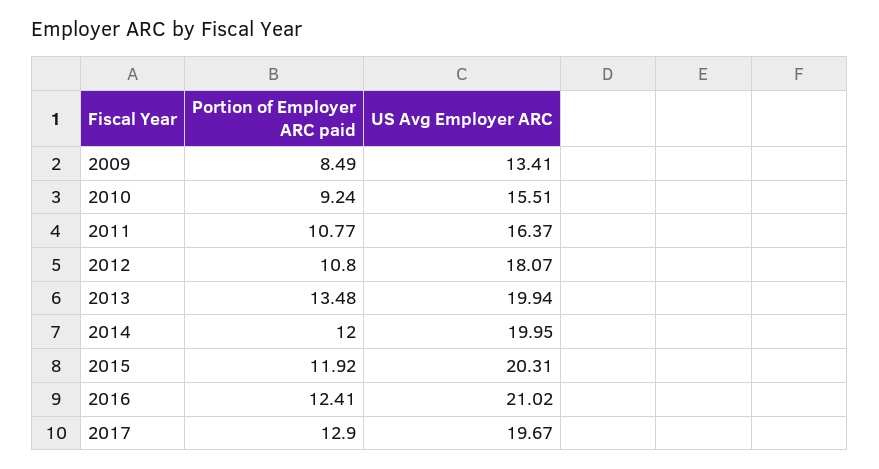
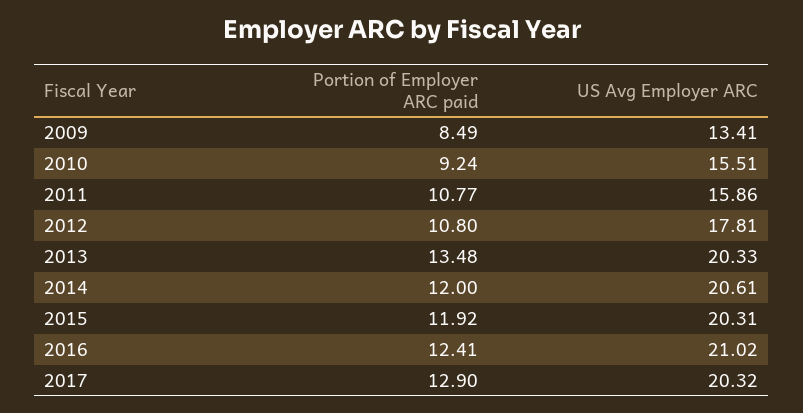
US Avg Employer ARC, 2011: 16.37 -> 15.86
US Avg Employer ARC, 2012: 18.07 -> 17.81
US Avg Employer ARC, 2013: 19.94 -> 20.33
US Avg Employer ARC, 2014: 19.95 -> 20.61
US Avg Employer ARC, 2017: 19.67 -> 20.32

